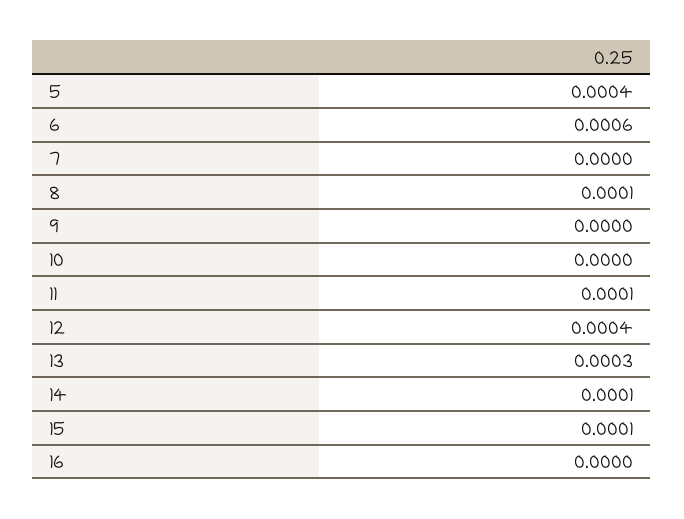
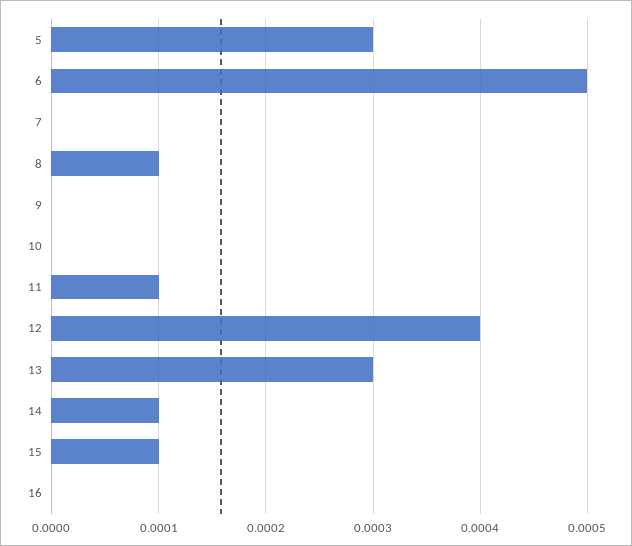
5: 0.0004 -> 0.0003
6: 0.0006 -> 0.0005

